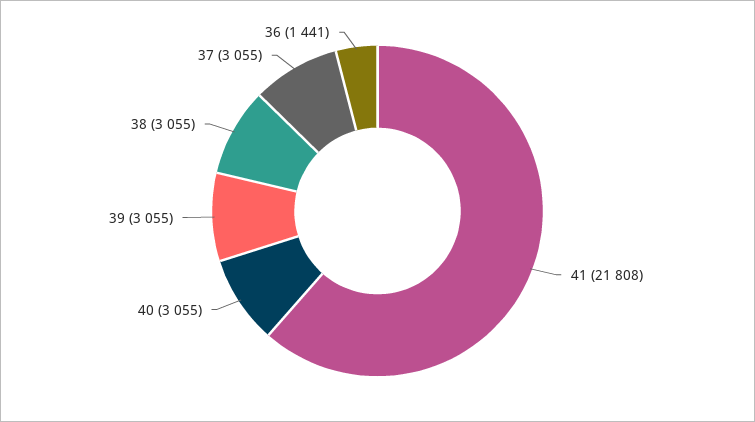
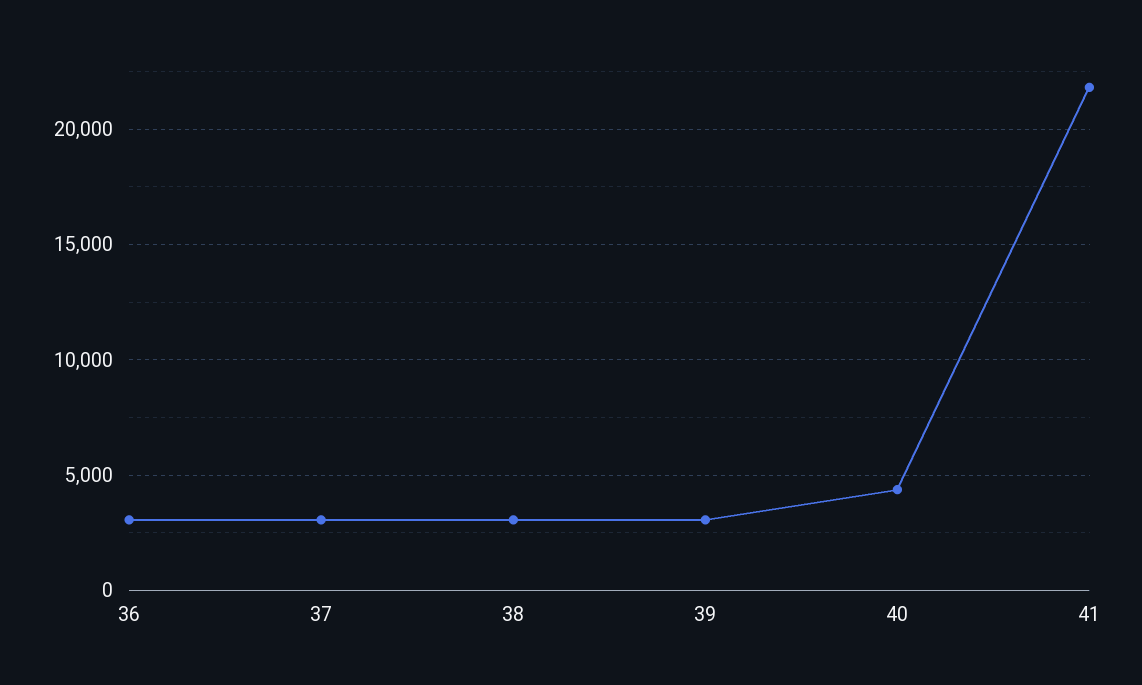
40: 3055 -> 4500
36: 1441 -> 3000

